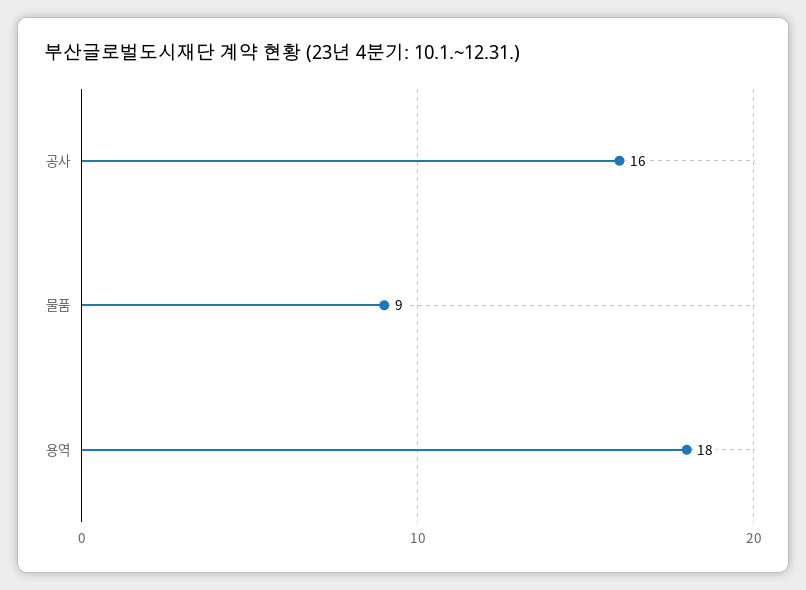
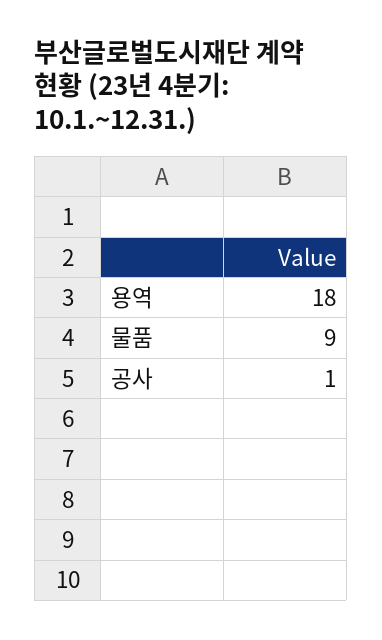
공사: 16 -> 1

